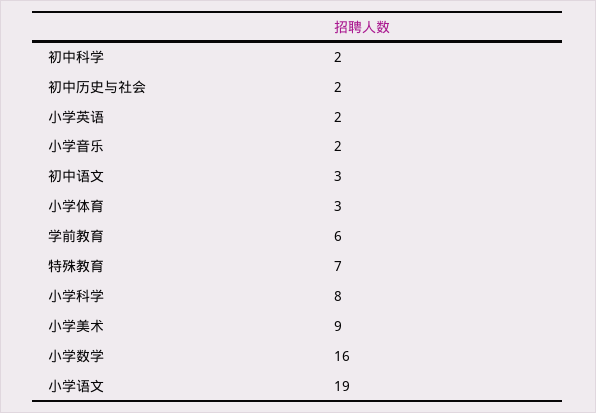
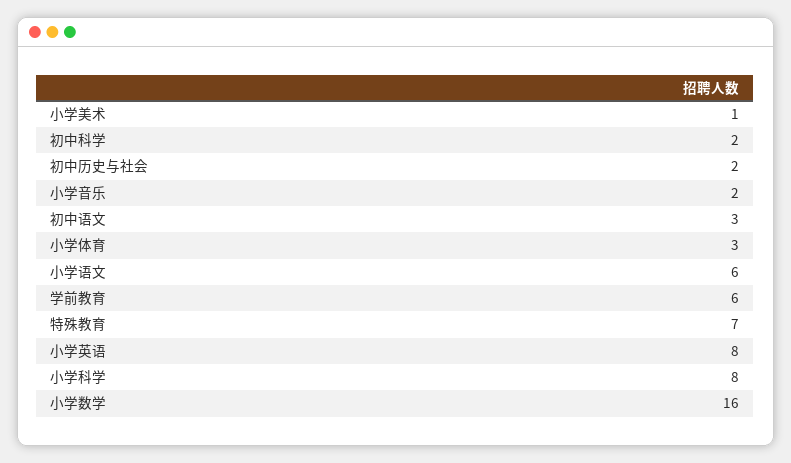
小学英语: 2 -> 8
小学美术: 9 -> 1
小学语文: 19 -> 6

